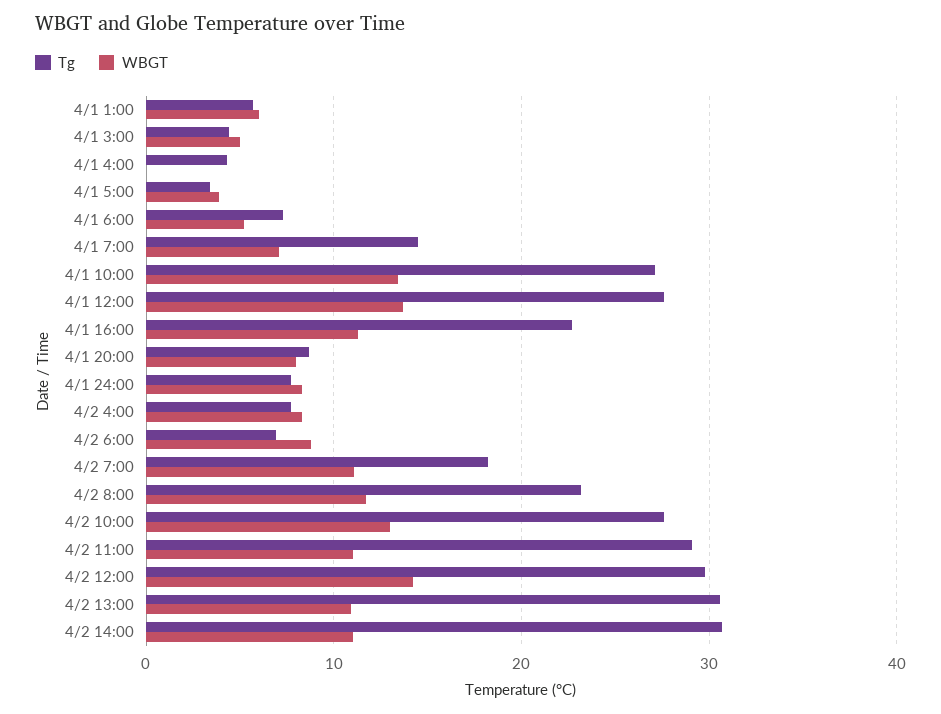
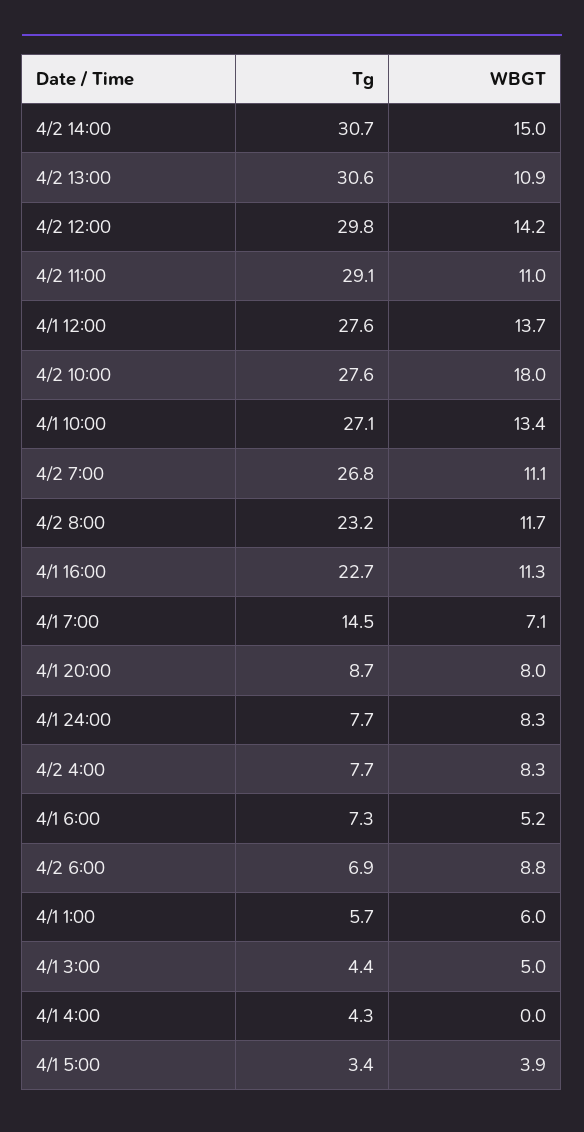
Tg, 4/2 7:00: 18 -> 26.8
WBGT, 4/2 10:00: 13 -> 18
WBGT, 4/2 14:00: 11 -> 15

